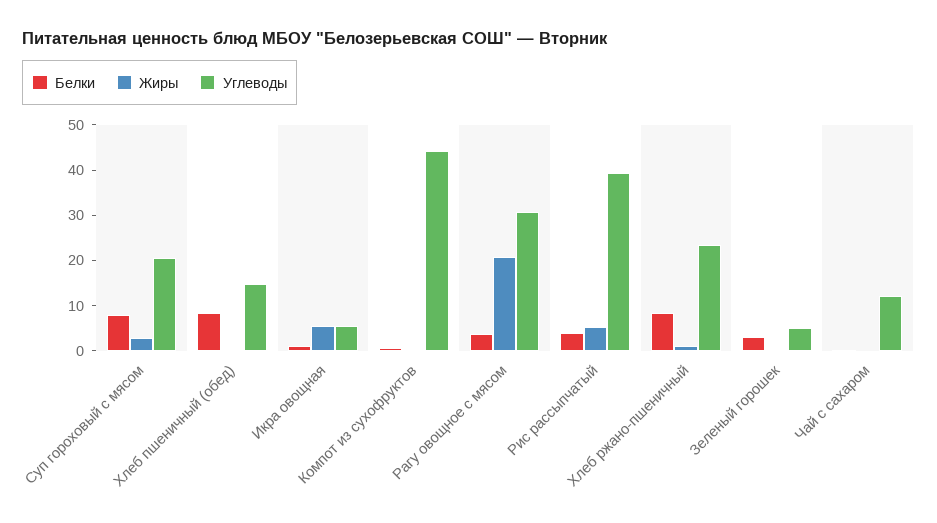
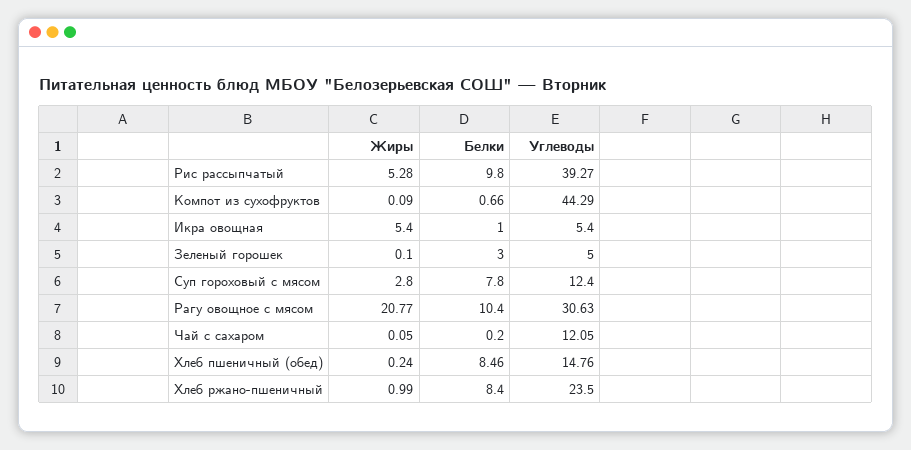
Углеводы, Суп гороховый с мясом: 20 -> 12.4
Белки, Рагу овощное с мясом: 4 -> 10.4
Белки, Рис рассыпчатый: 4 -> 9.8

